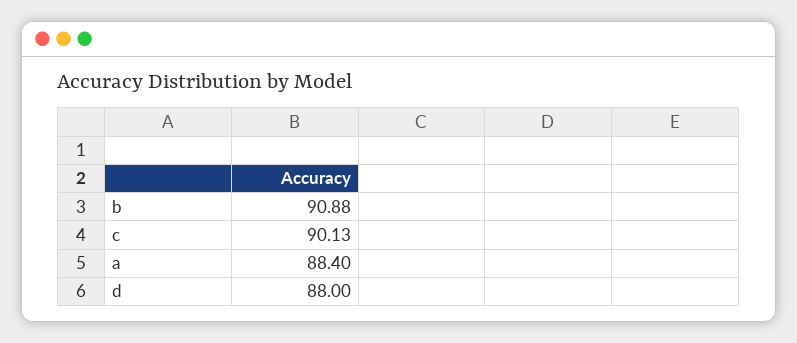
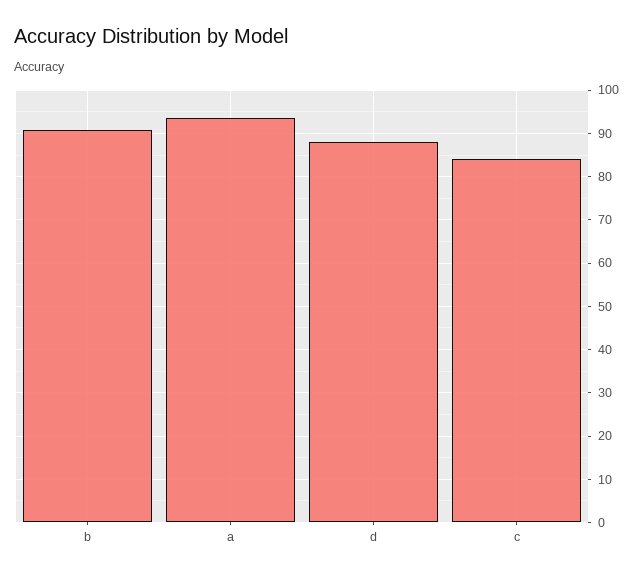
c: 90.13 -> 84
a: 88.4 -> 94

